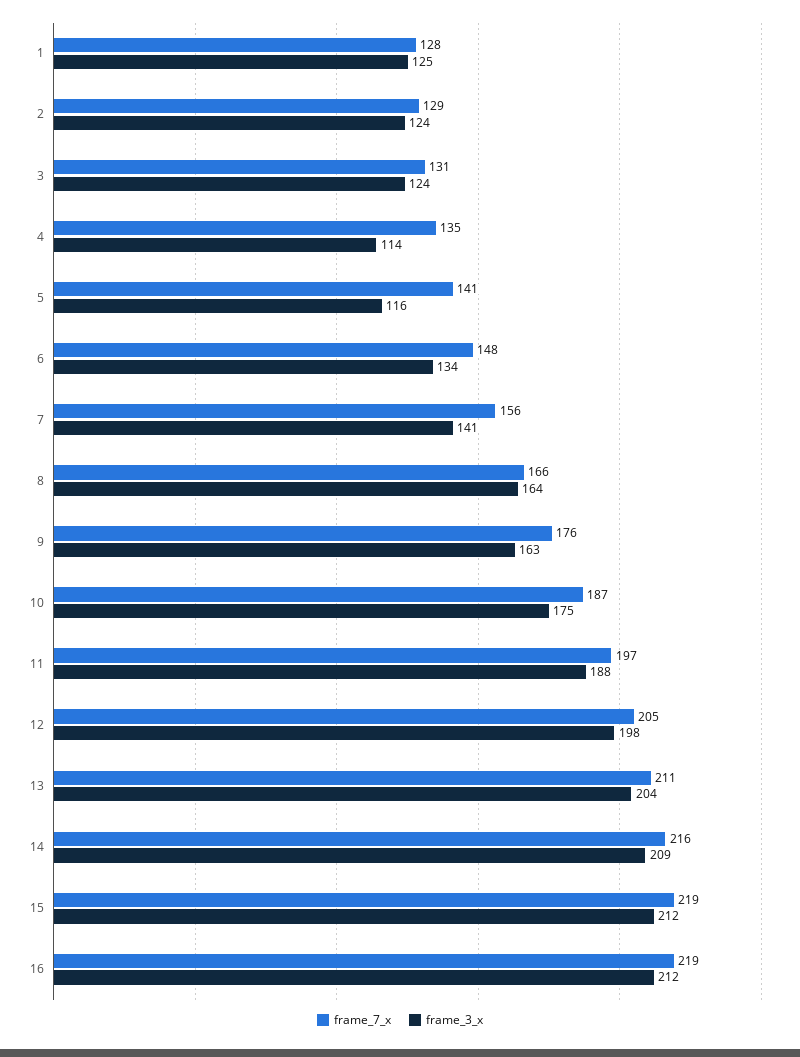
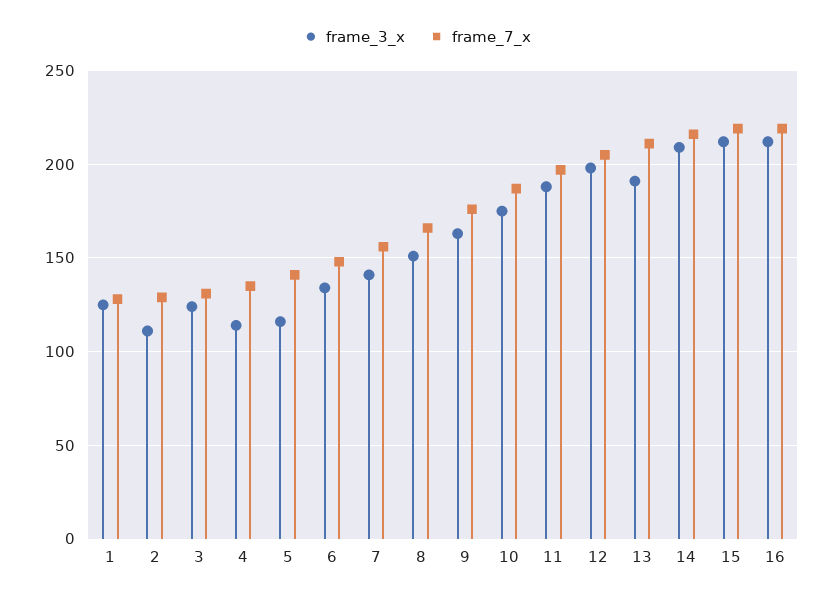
frame_3_x, 2: 124 -> 110
frame_3_x, 8: 164 -> 150
frame_3_x, 13: 204 -> 190

